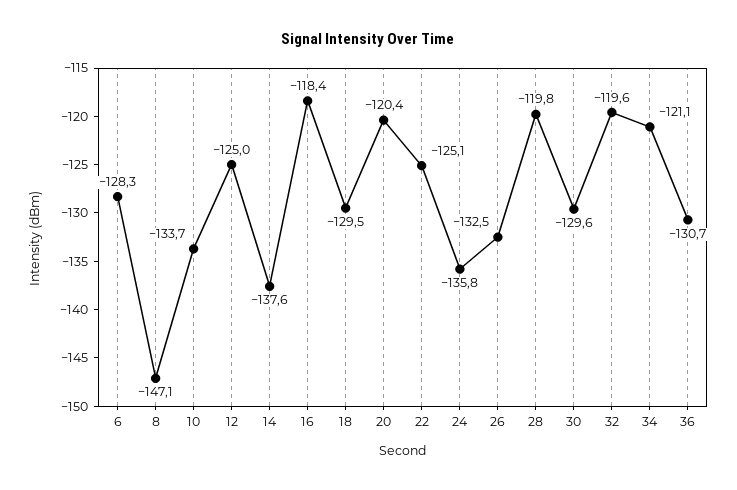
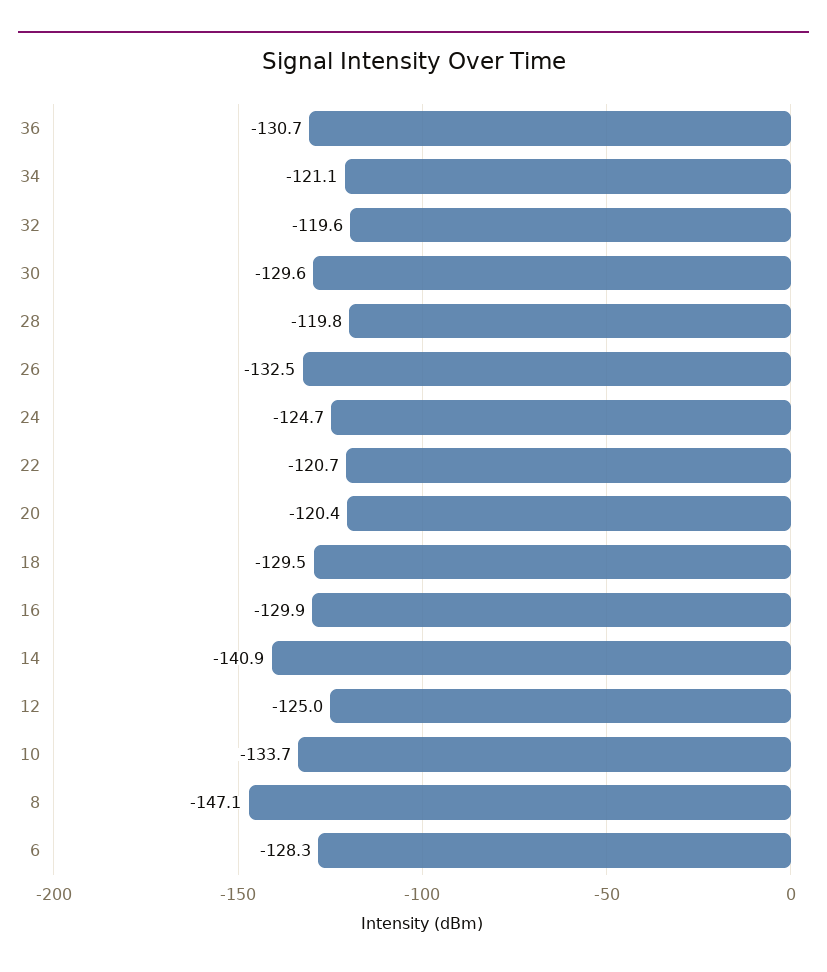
14: -137.6 -> -140.9
16: -118.4 -> -129.9
22: -125.1 -> -120.7
24: -135.8 -> -124.7

